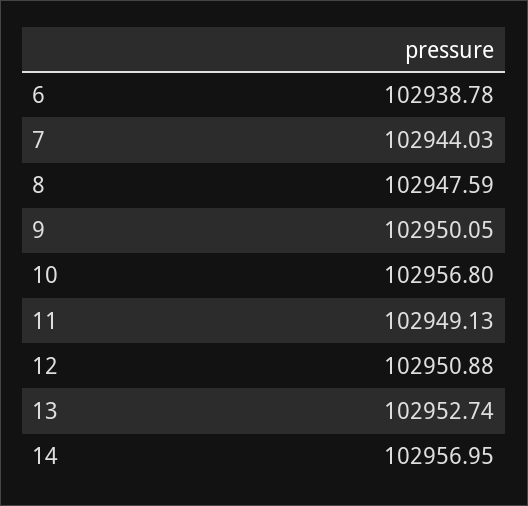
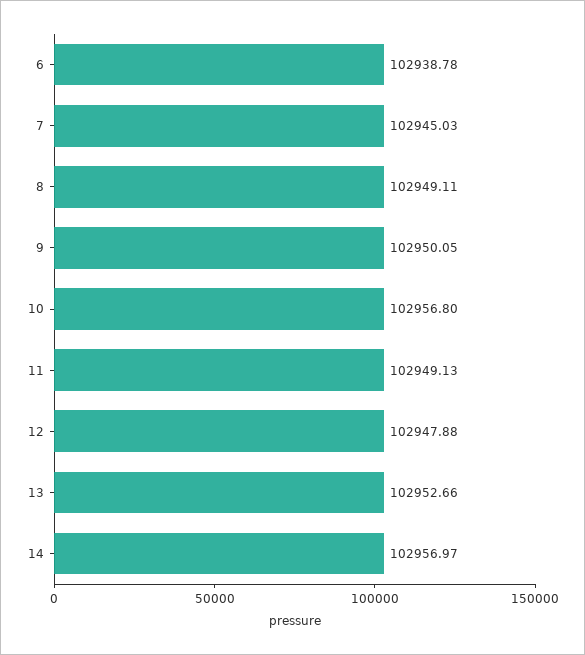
7: 102944.03 -> 102945.03
8: 102947.59 -> 102949.11
12: 102950.88 -> 102947.88
13: 102952.74 -> 102952.66
14: 102956.95 -> 102956.97

